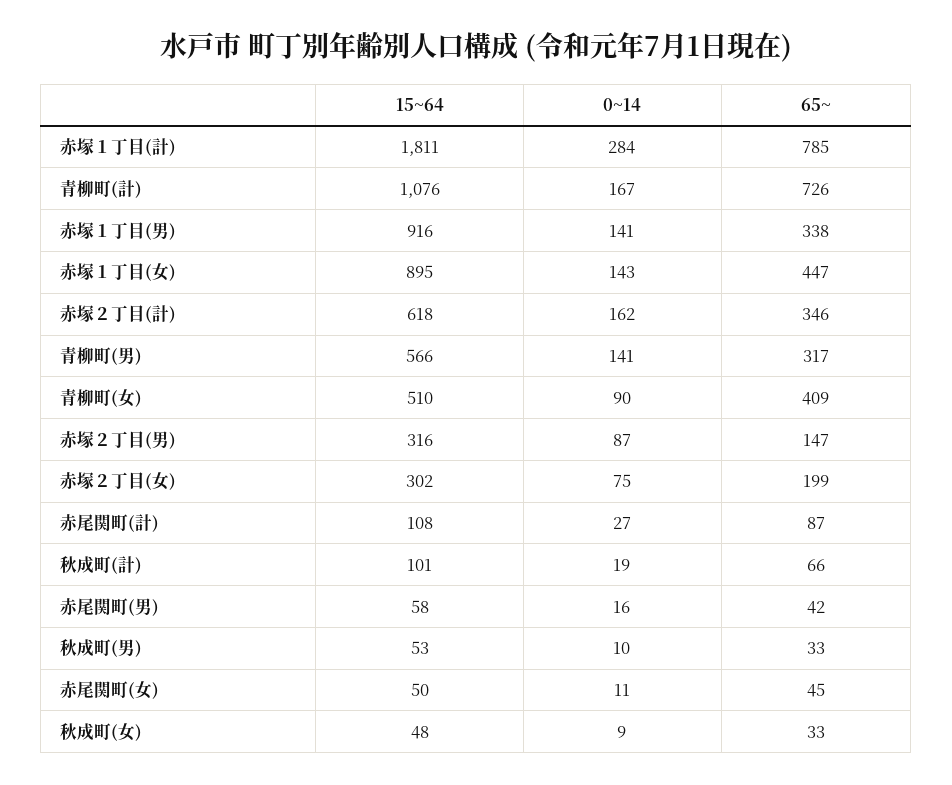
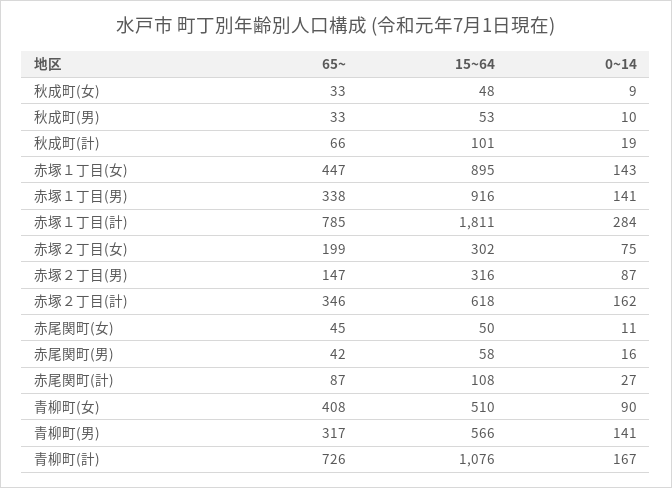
65~, 青柳町(女): 409 -> 408

